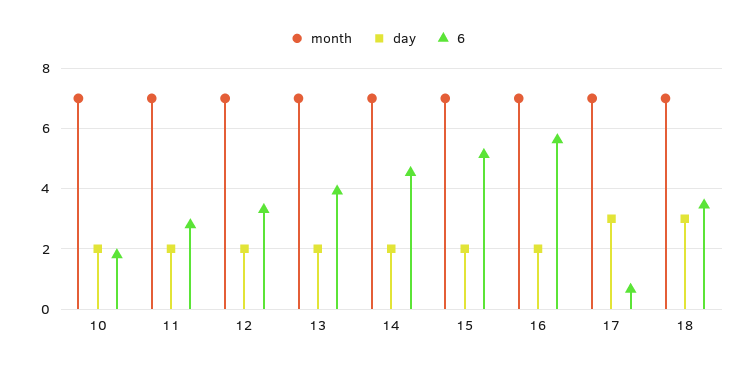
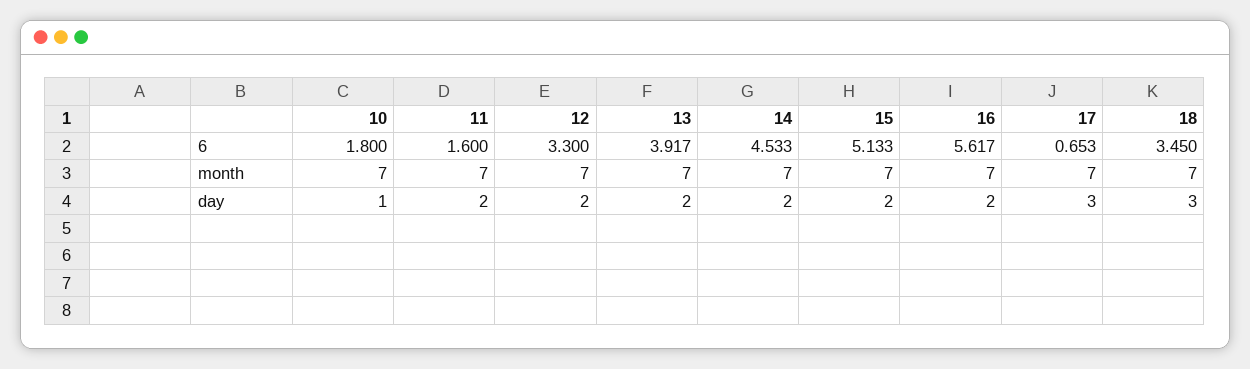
day, 10: 2 -> 1
6, 11: 2.8 -> 1.6

